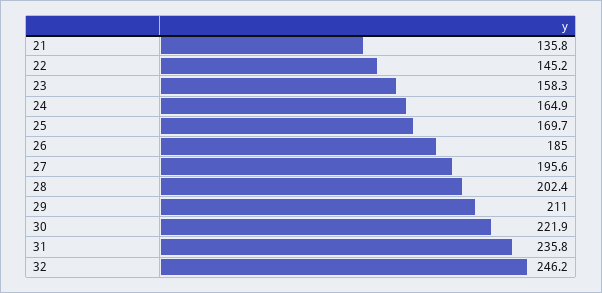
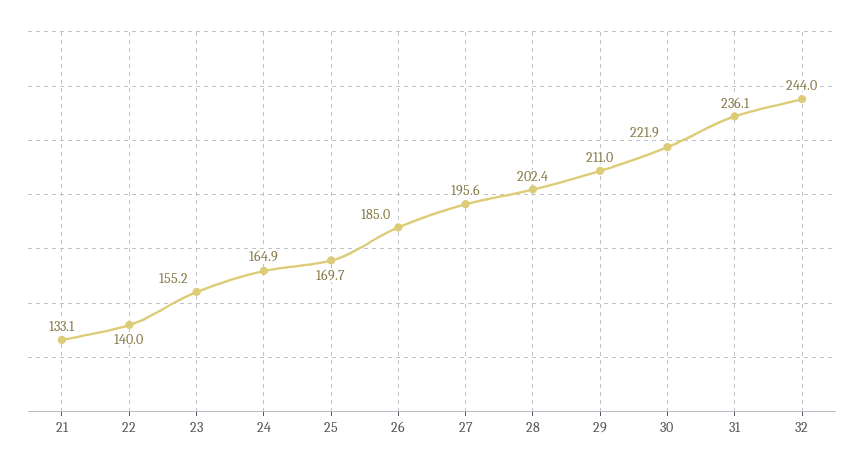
21: 135.8 -> 133.1
22: 145.2 -> 140
23: 158.3 -> 155.2
31: 235.8 -> 236.1
32: 246.2 -> 244

